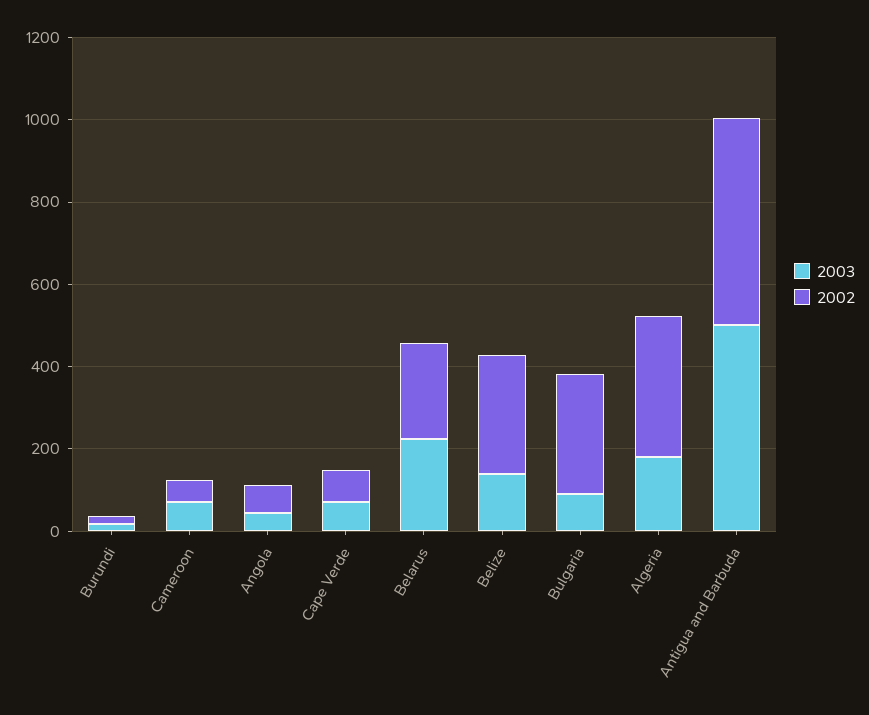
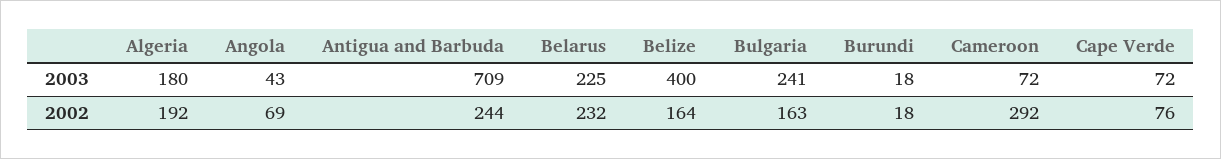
2002, Cameroon: 50 -> 292
2003, Belize: 150 -> 400
2002, Belize: 300 -> 164
2003, Bulgaria: 100 -> 241
2002, Bulgaria: 300 -> 163
2002, Algeria: 350 -> 192
2003, Antigua and Barbuda: 500 -> 709
2002, Antigua and Barbuda: 500 -> 244

